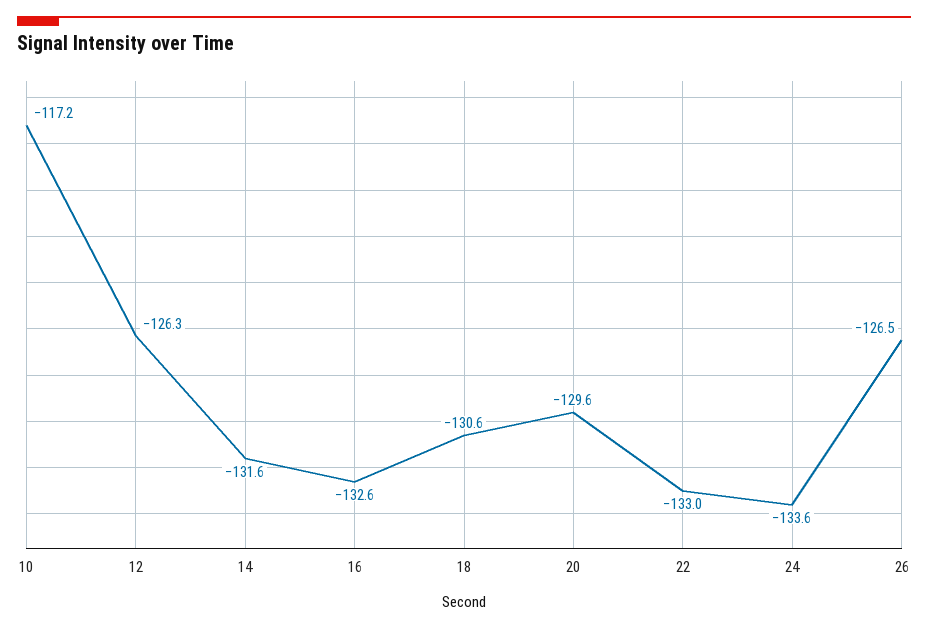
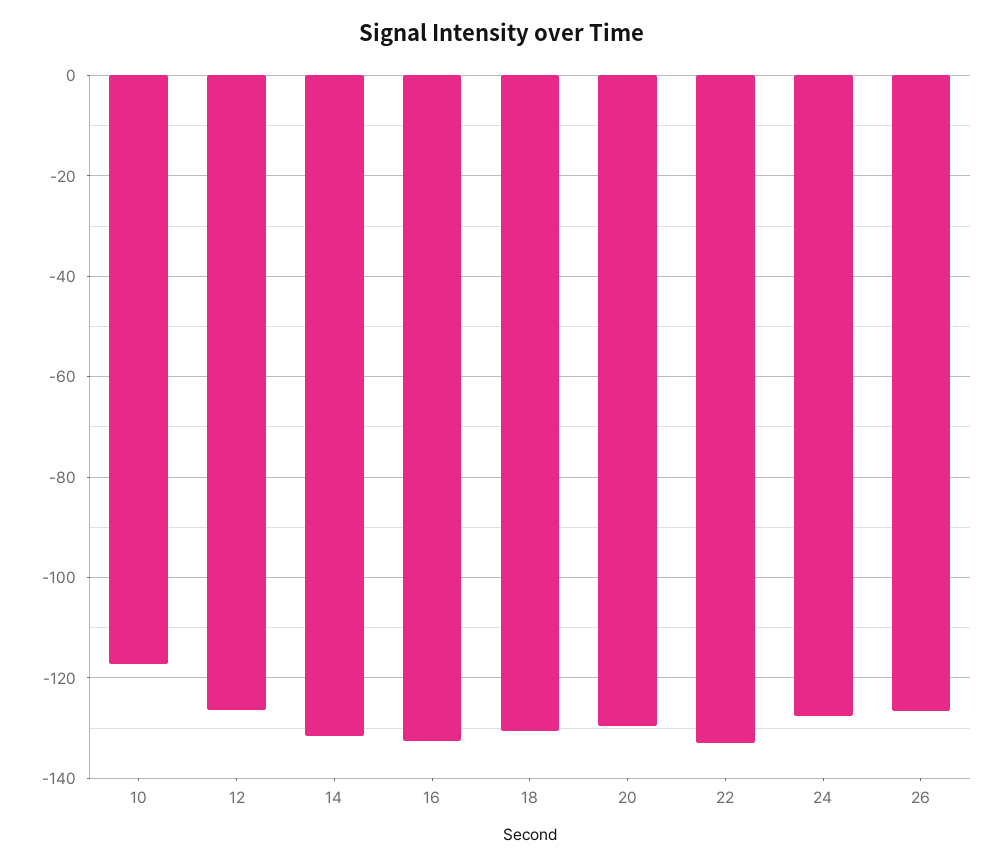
24: -133.6 -> -128

